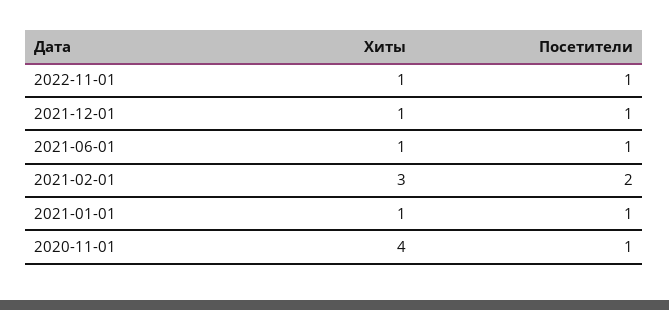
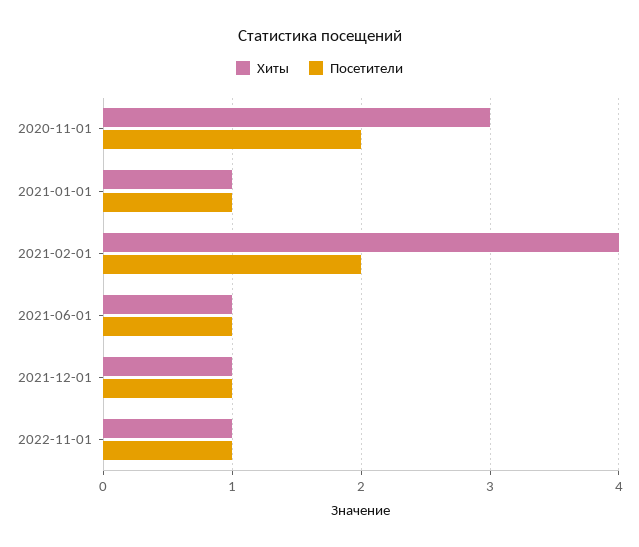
Хиты, 2021-02-01: 3 -> 4
Хиты, 2020-11-01: 4 -> 3
Посетители, 2020-11-01: 1 -> 2

